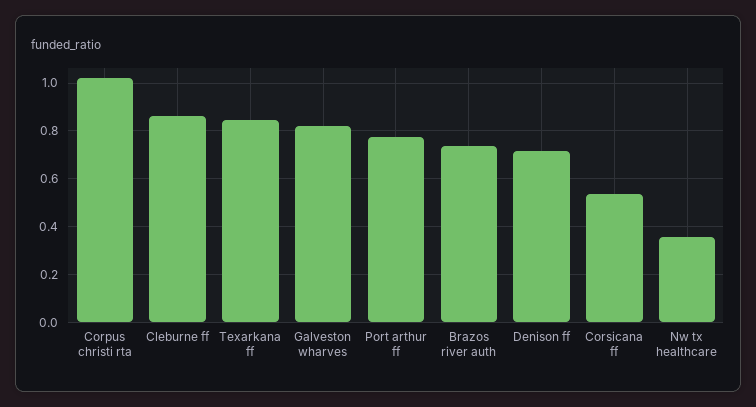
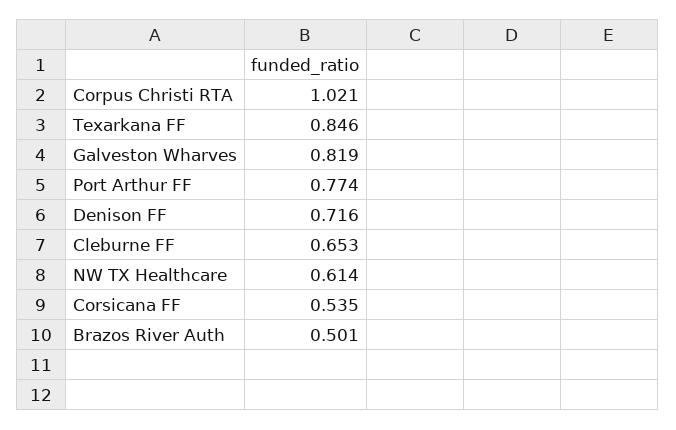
Cleburne ff: 0.85 -> 0.653
Brazos river auth: 0.75 -> 0.501
Nw tx healthcare: 0.35 -> 0.614

